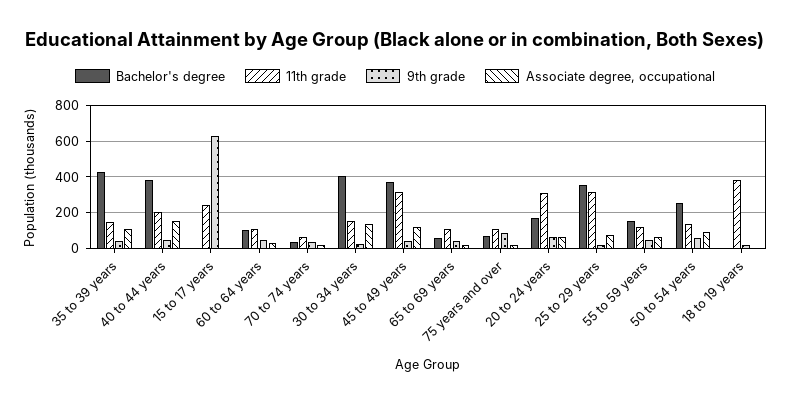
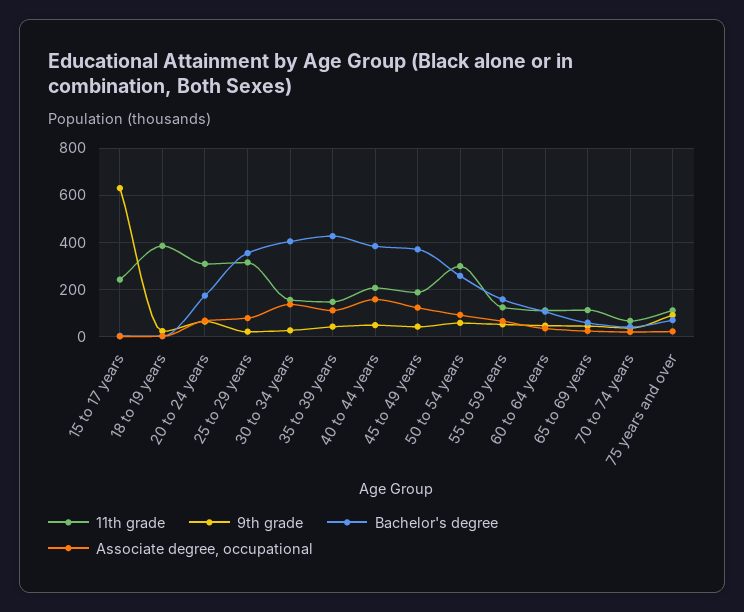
11th grade, 45 to 49 years: 300 -> 200
11th grade, 50 to 54 years: 150 -> 300

